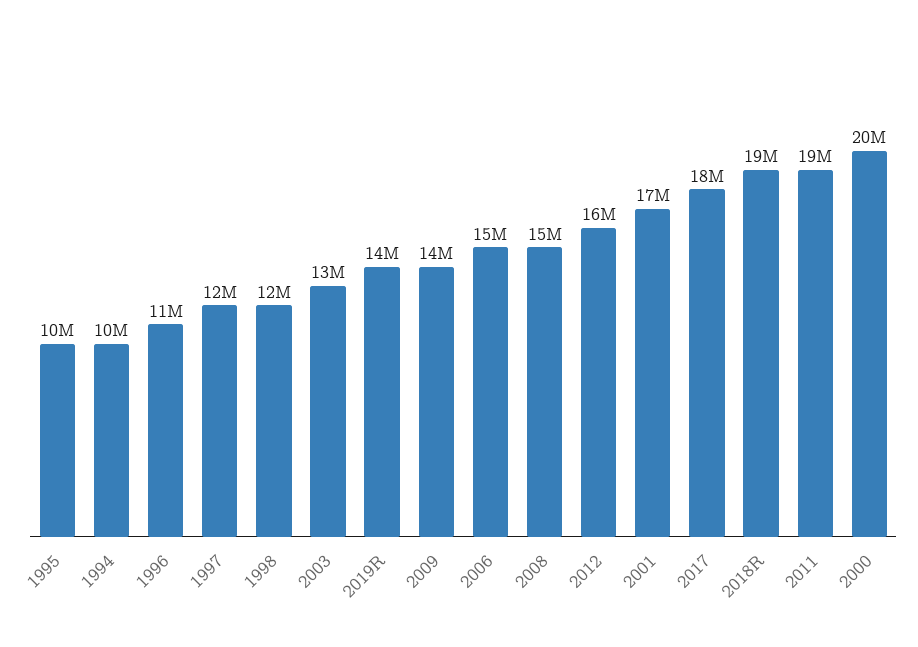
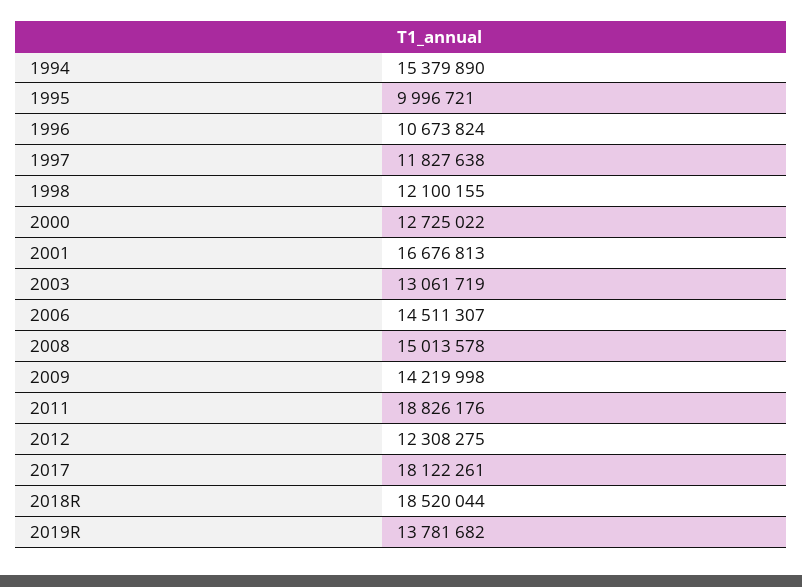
1994: 10000000 -> 15379890
2012: 16000000 -> 12308275
2000: 20000000 -> 12725022

